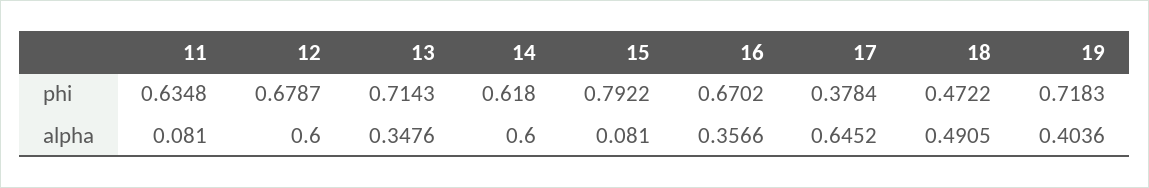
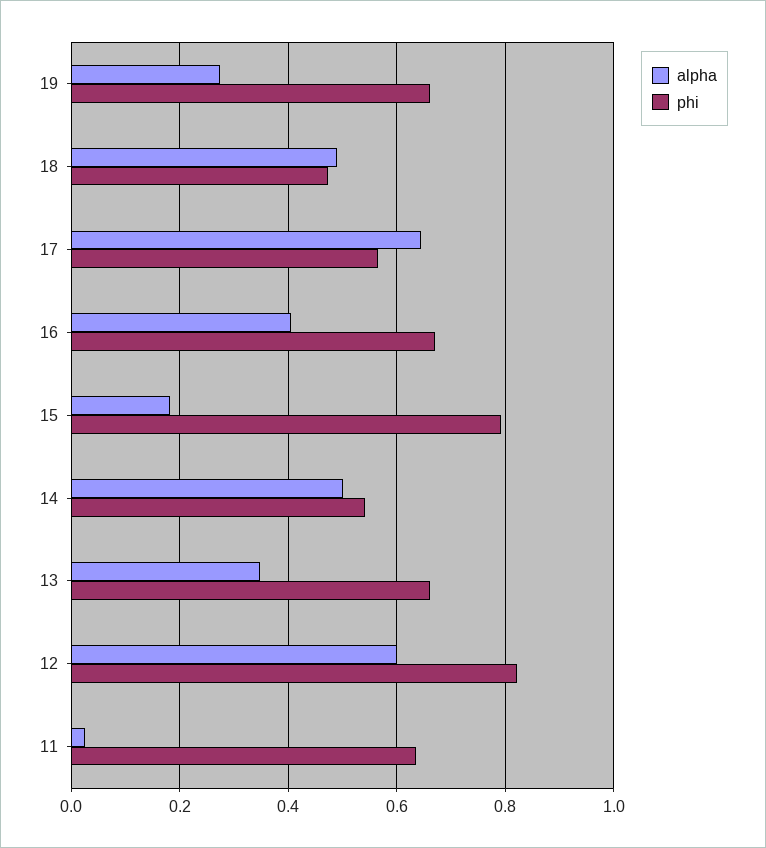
phi, 12: 0.6787 -> 0.82
phi, 13: 0.7143 -> 0.66
phi, 14: 0.618 -> 0.54
phi, 17: 0.3784 -> 0.56
phi, 19: 0.7183 -> 0.66
alpha, 11: 0.081 -> 0.02
alpha, 14: 0.6 -> 0.5
alpha, 15: 0.081 -> 0.18
alpha, 16: 0.3566 -> 0.4
alpha, 19: 0.4036 -> 0.28

